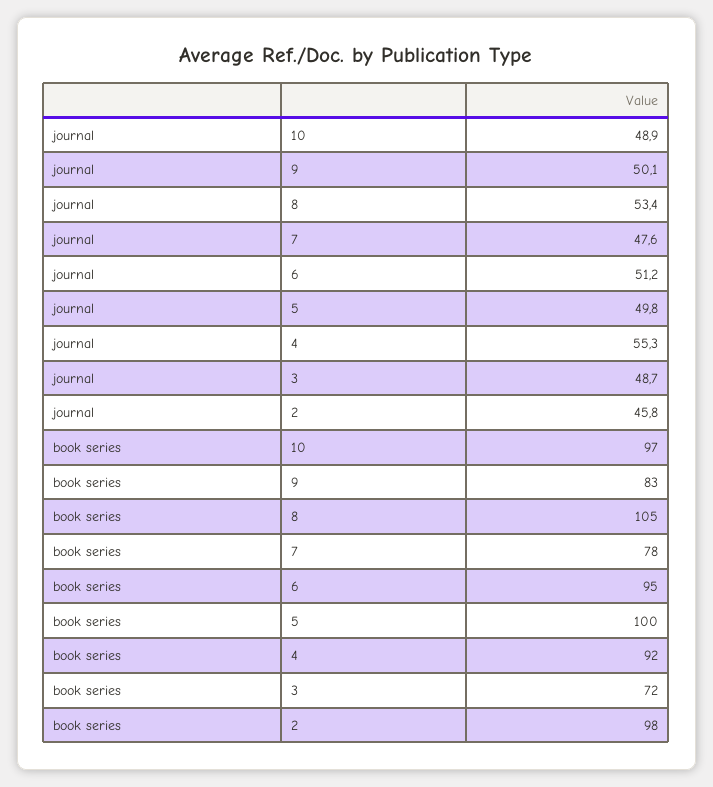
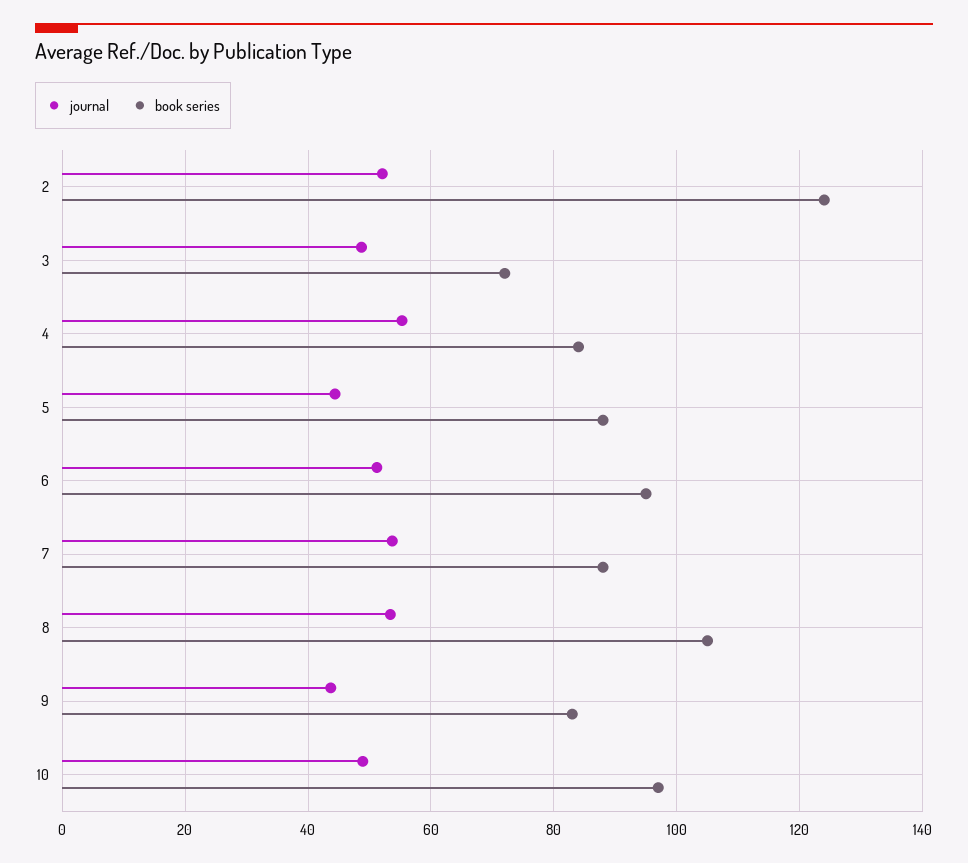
journal, 9: 50.1 -> 44
journal, 7: 47.6 -> 54
journal, 5: 49.8 -> 44
journal, 2: 45.8 -> 52
book series, 7: 78 -> 88
book series, 5: 100 -> 88
book series, 4: 92 -> 84
book series, 2: 98 -> 124

